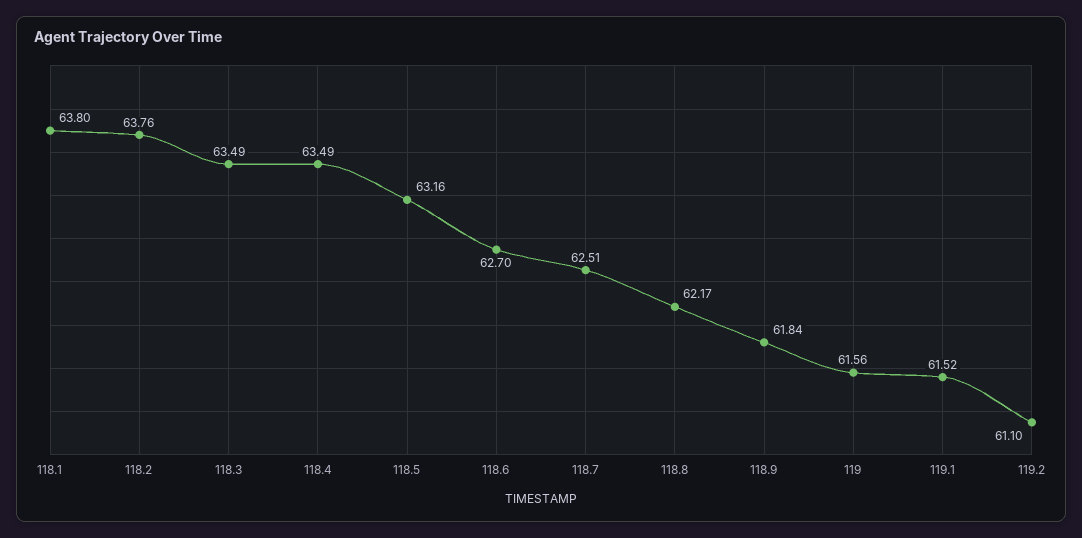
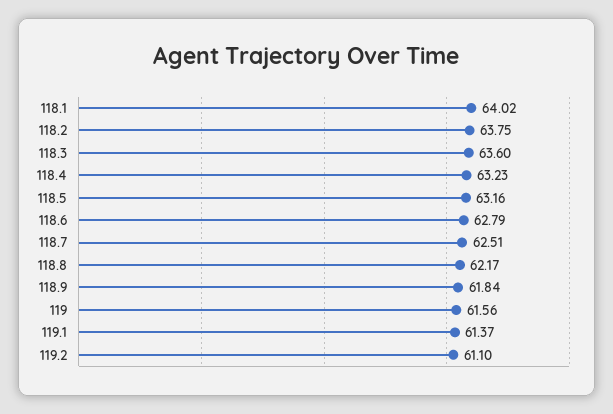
118.1: 63.8 -> 64.02
118.2: 63.76 -> 63.75
118.3: 63.49 -> 63.6
118.4: 63.49 -> 63.23
118.6: 62.7 -> 62.79
119.1: 61.52 -> 61.37

